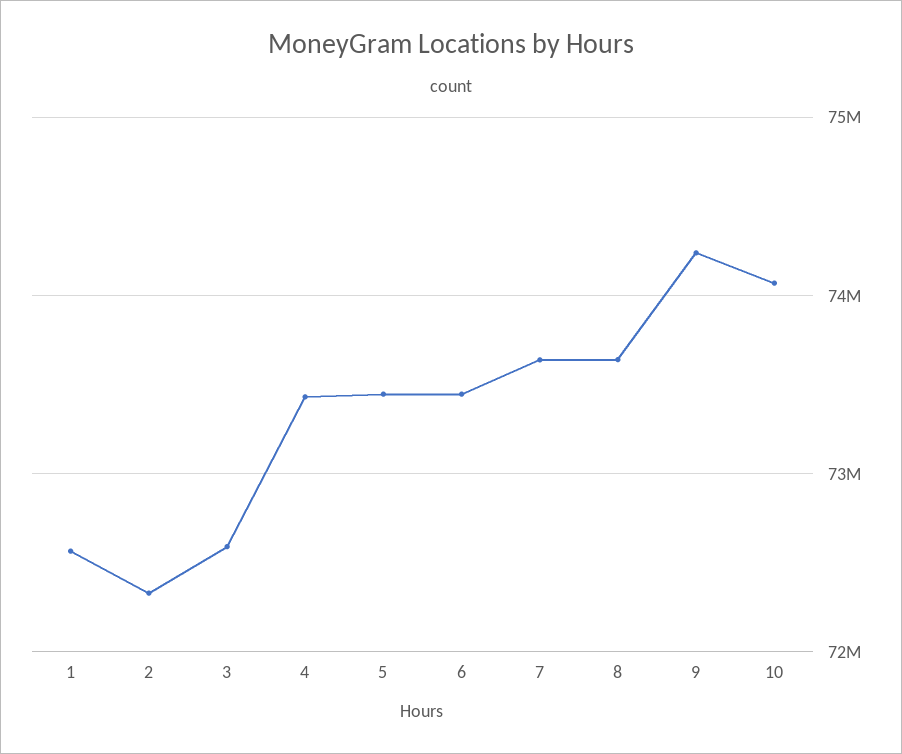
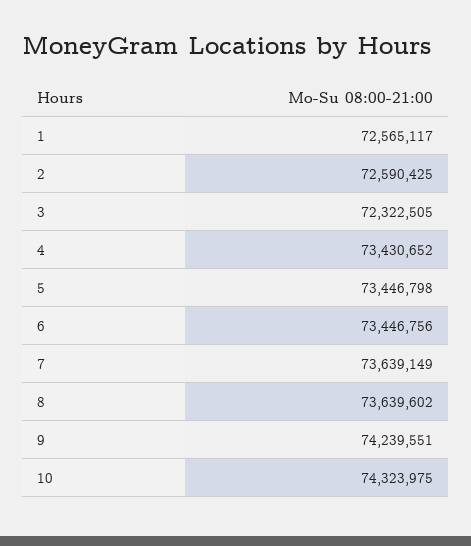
2: 72300000 -> 72590425
3: 72600000 -> 72322505
10: 74100000 -> 74323975

